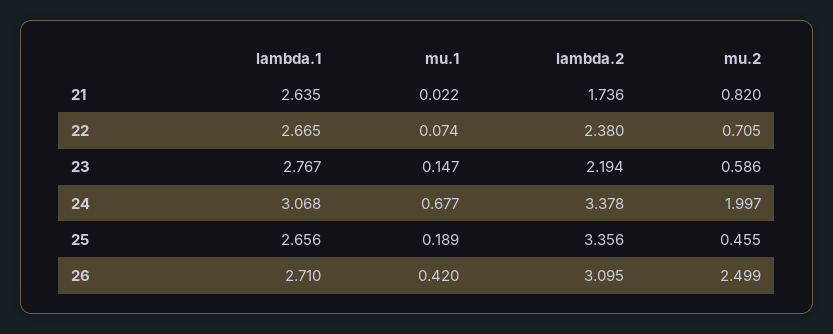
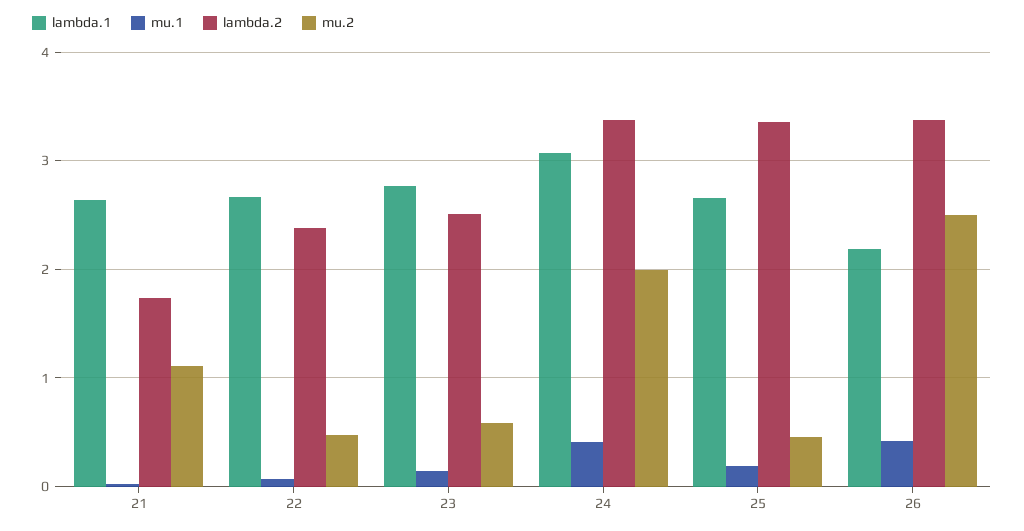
mu.2, 21: 0.82 -> 1.1
mu.2, 22: 0.705 -> 0.5
lambda.2, 23: 2.194 -> 2.5
mu.1, 24: 0.677 -> 0.4
lambda.1, 26: 2.71 -> 2.2
lambda.2, 26: 3.095 -> 3.4

